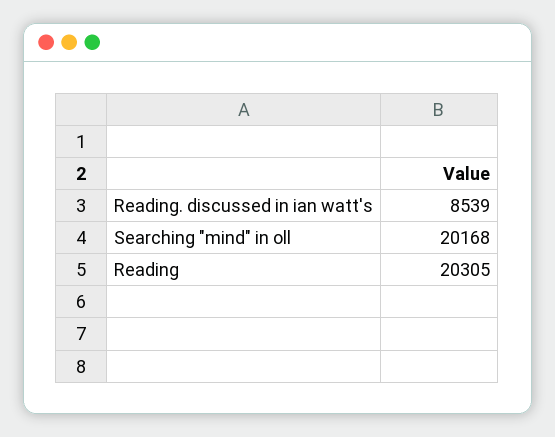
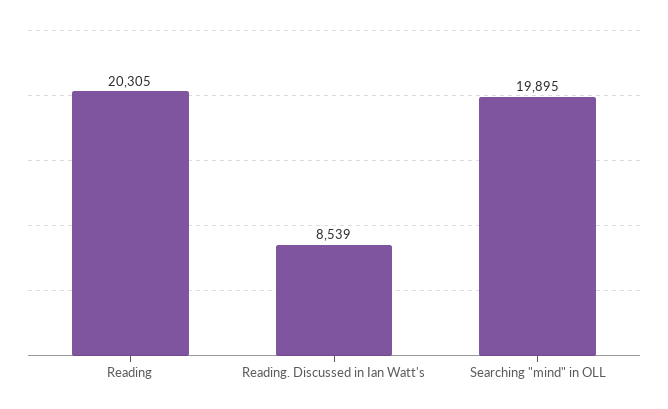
Searching "mind" in oll: 20168 -> 19895

